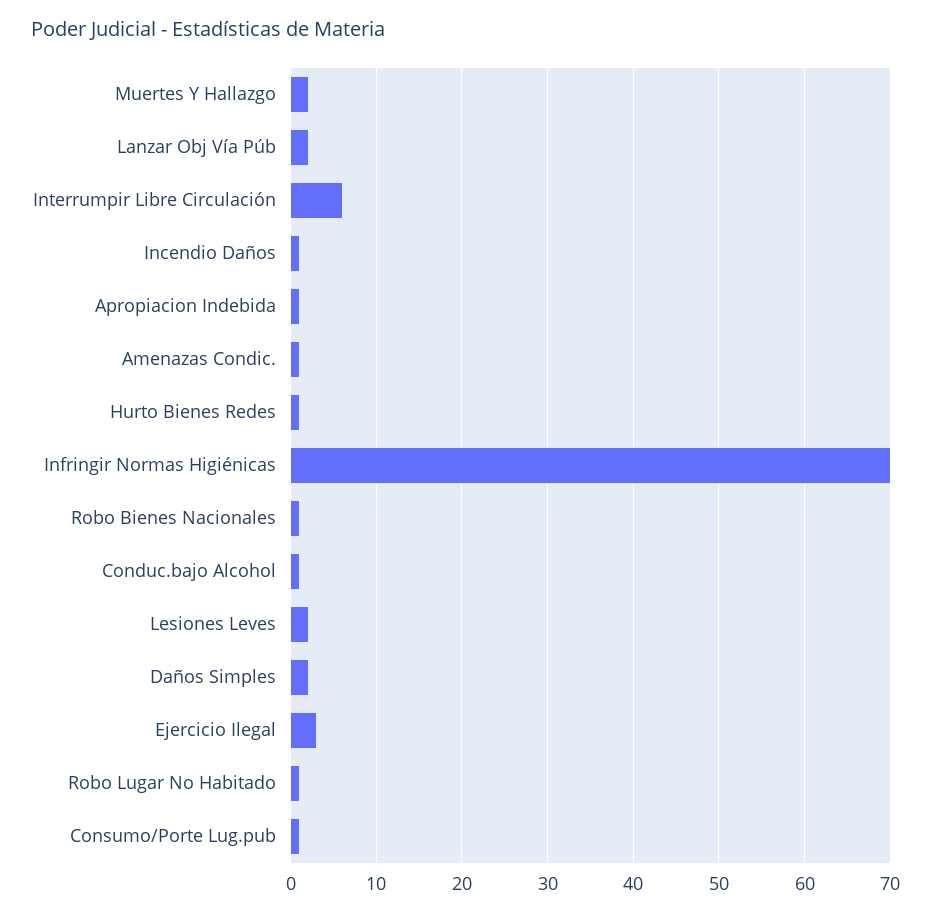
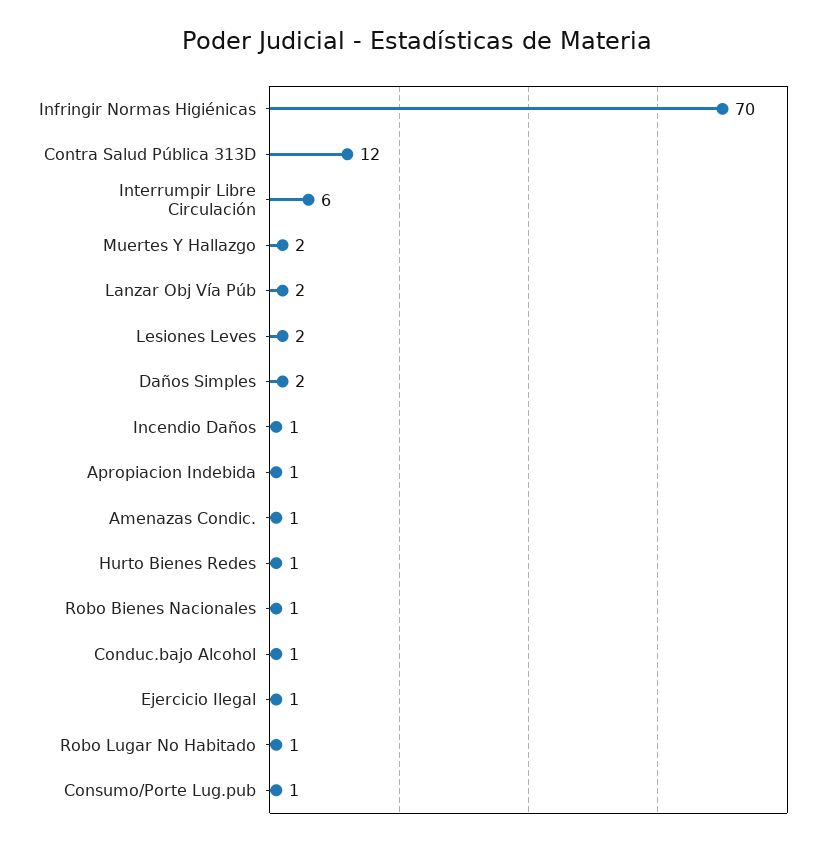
Ejercicio Ilegal: 3 -> 1
Contra Salud Pública 313D: none -> 12

